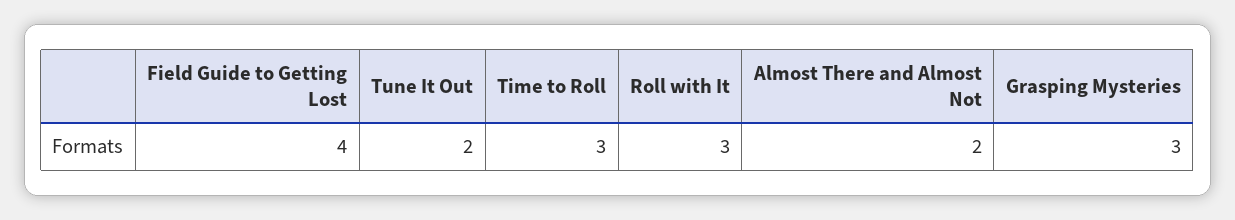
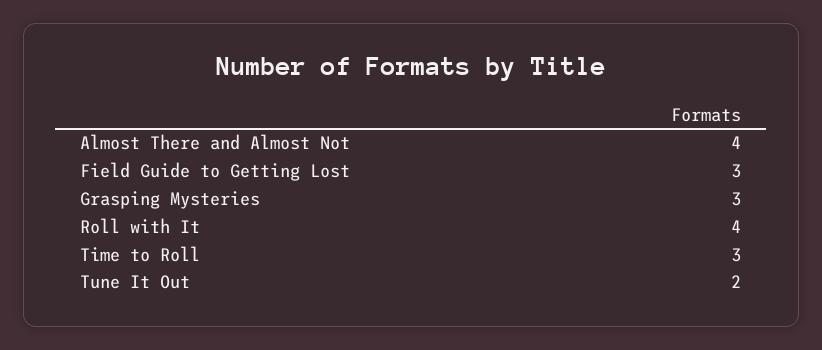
Field Guide to Getting Lost: 4 -> 3
Roll with It: 3 -> 4
Almost There and Almost Not: 2 -> 4

